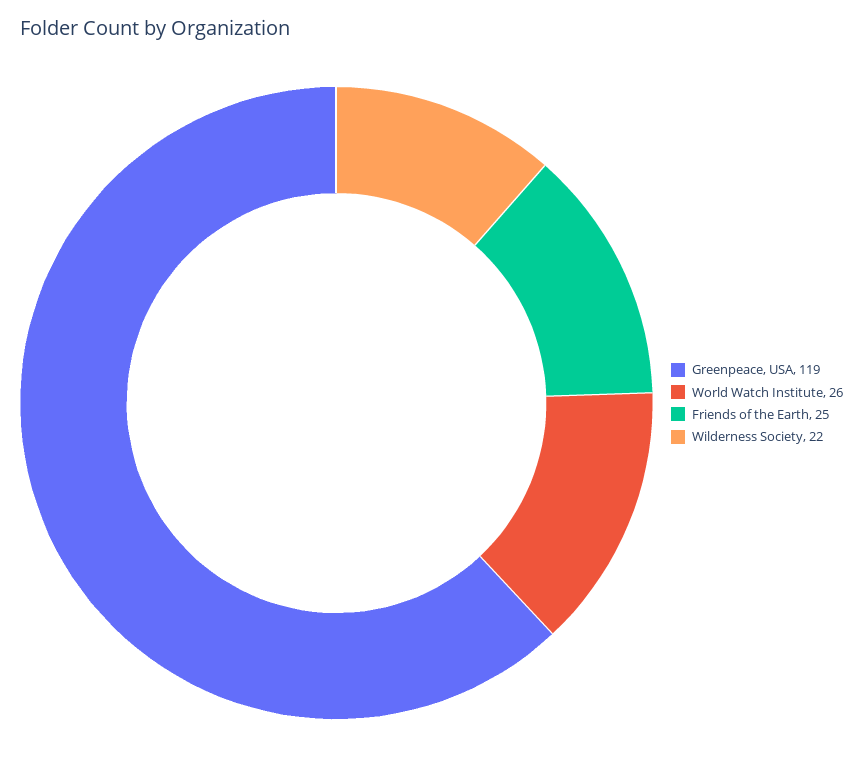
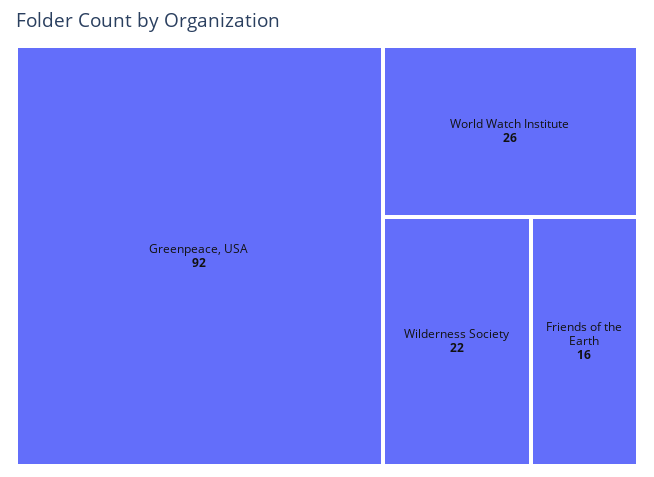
Greenpeace, USA: 119 -> 92
Friends of the Earth: 25 -> 16

